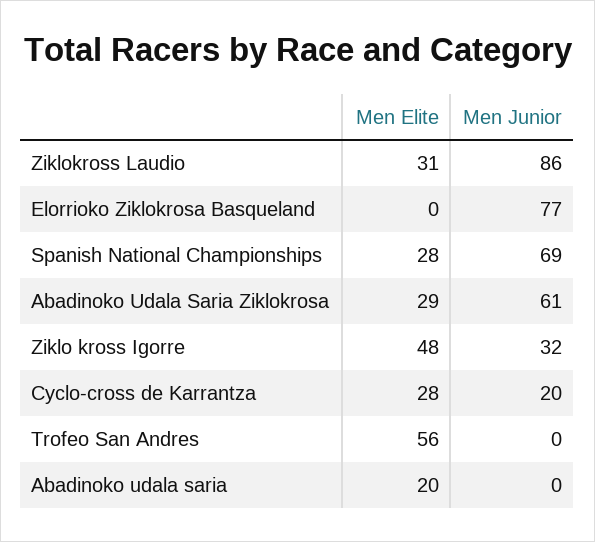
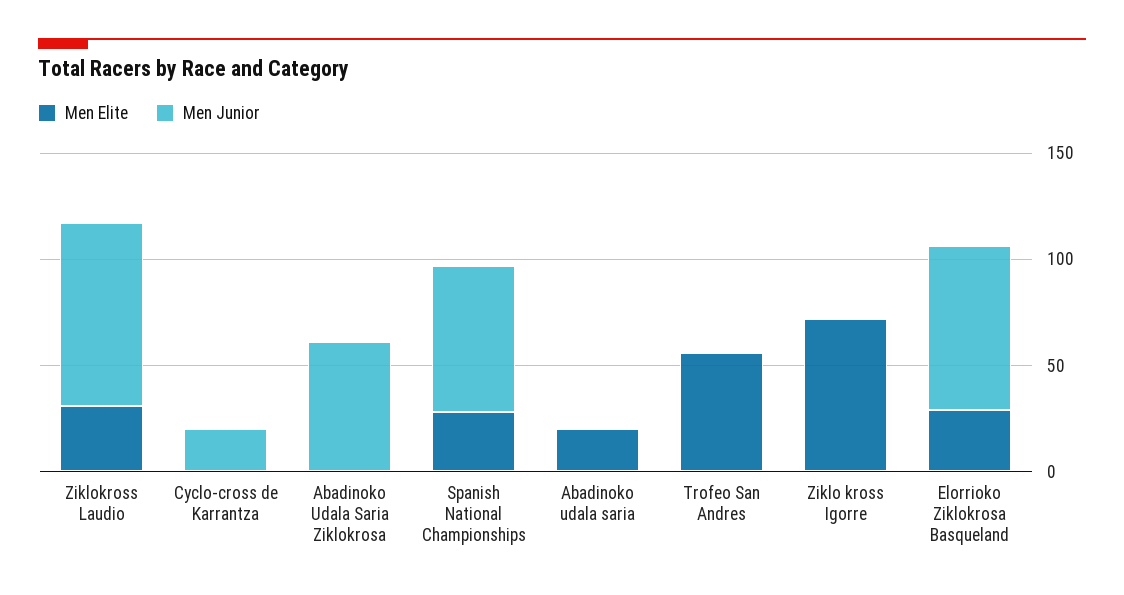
Men Elite, Elorrioko Ziklokrosa Basqueland: 0 -> 30
Men Elite, Abadinoko Udala Saria Ziklokrosa: 29 -> 0
Men Elite, Ziklo kross Igorre: 48 -> 70
Men Junior, Ziklo kross Igorre: 32 -> 0
Men Elite, Cyclo-cross de Karrantza: 28 -> 0

